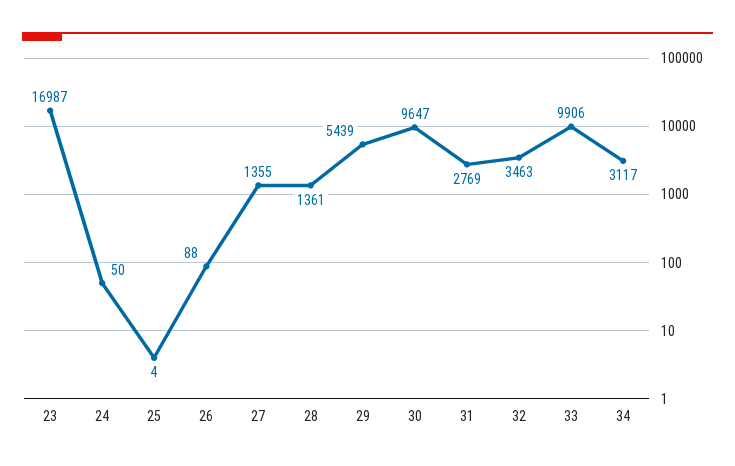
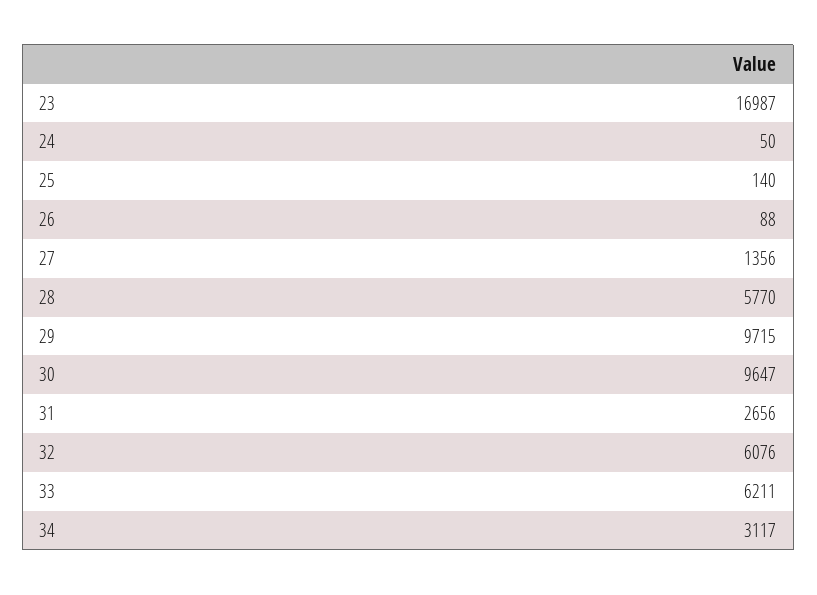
25: 4 -> 140
27: 1355 -> 1356
28: 1361 -> 5770
29: 5439 -> 9715
31: 2769 -> 2656
32: 3463 -> 6076
33: 9906 -> 6211

